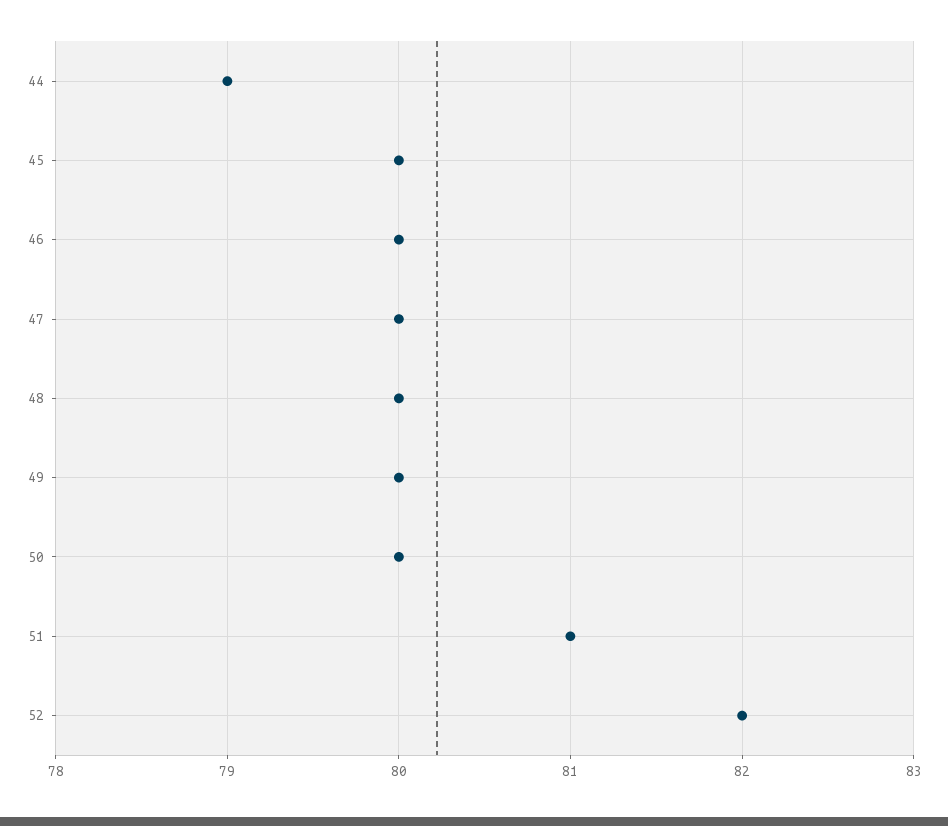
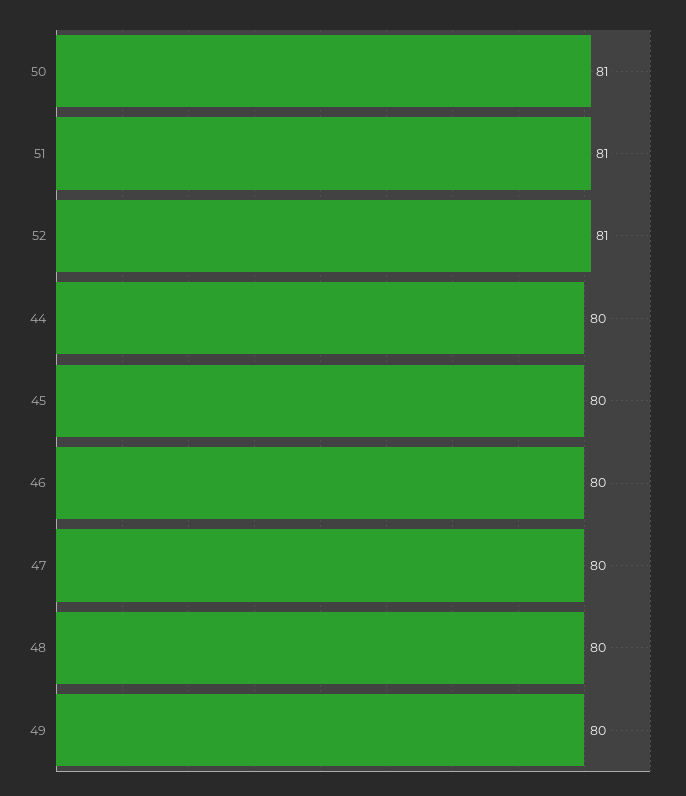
44: 79 -> 80
50: 80 -> 81
52: 82 -> 81

